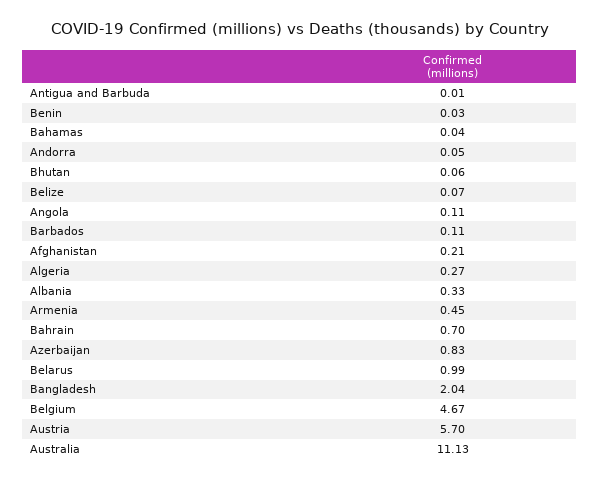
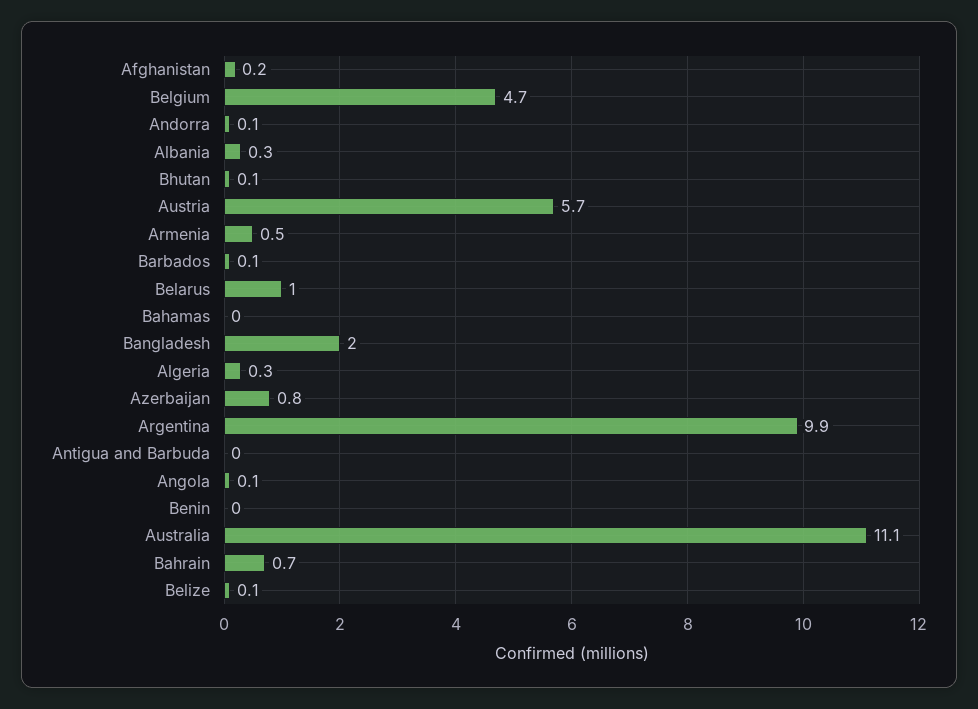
Argentina: none -> 9.9

